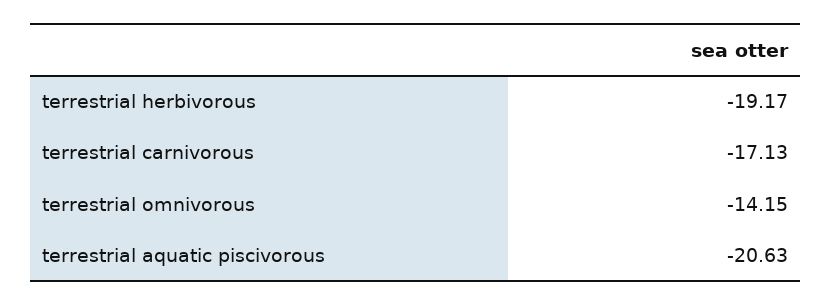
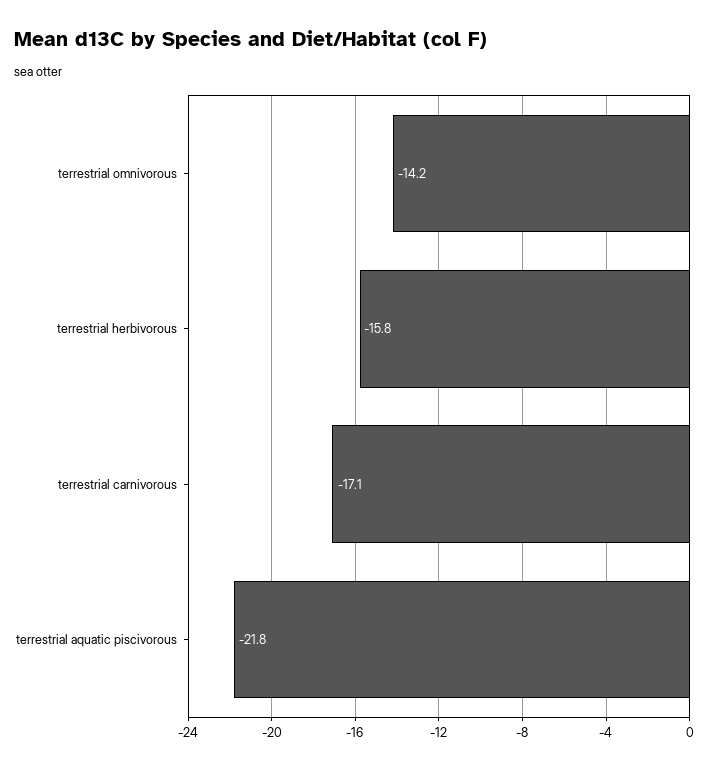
terrestrial herbivorous: -19.17 -> -15.8
terrestrial aquatic piscivorous: -20.63 -> -21.8

